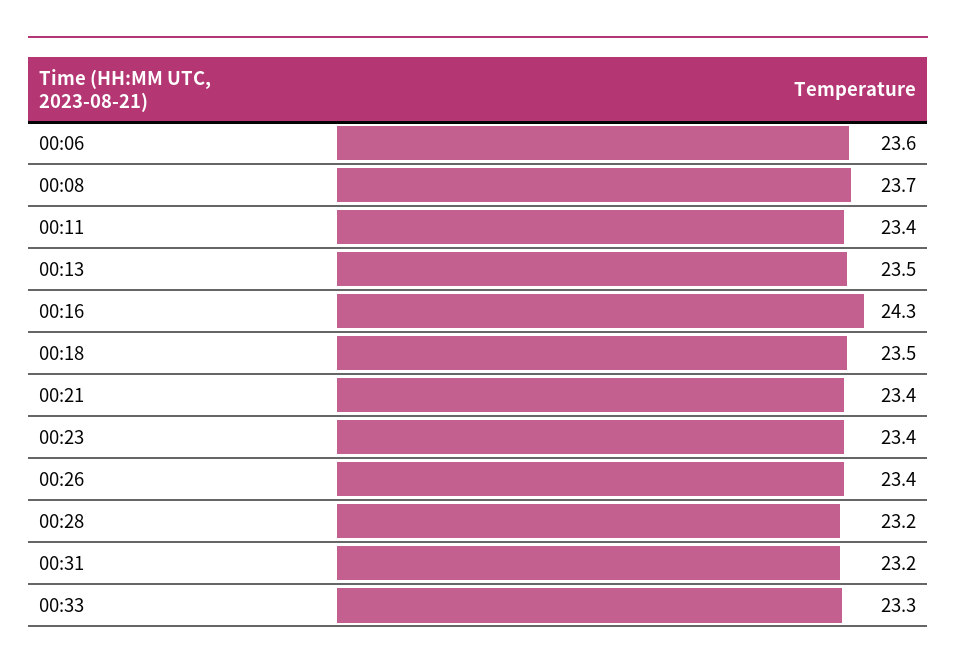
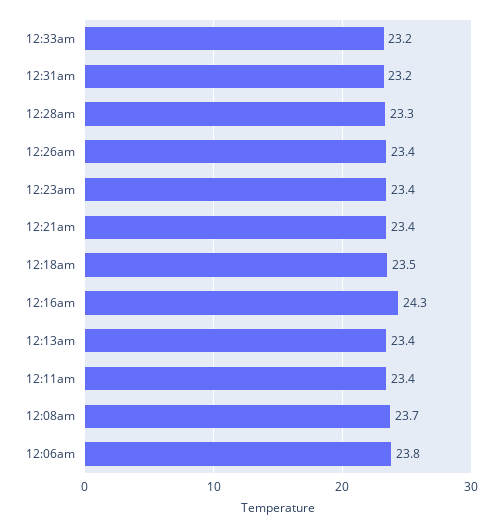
00:06: 23.6 -> 23.8
00:13: 23.5 -> 23.4
00:28: 23.2 -> 23.3
00:33: 23.3 -> 23.2

